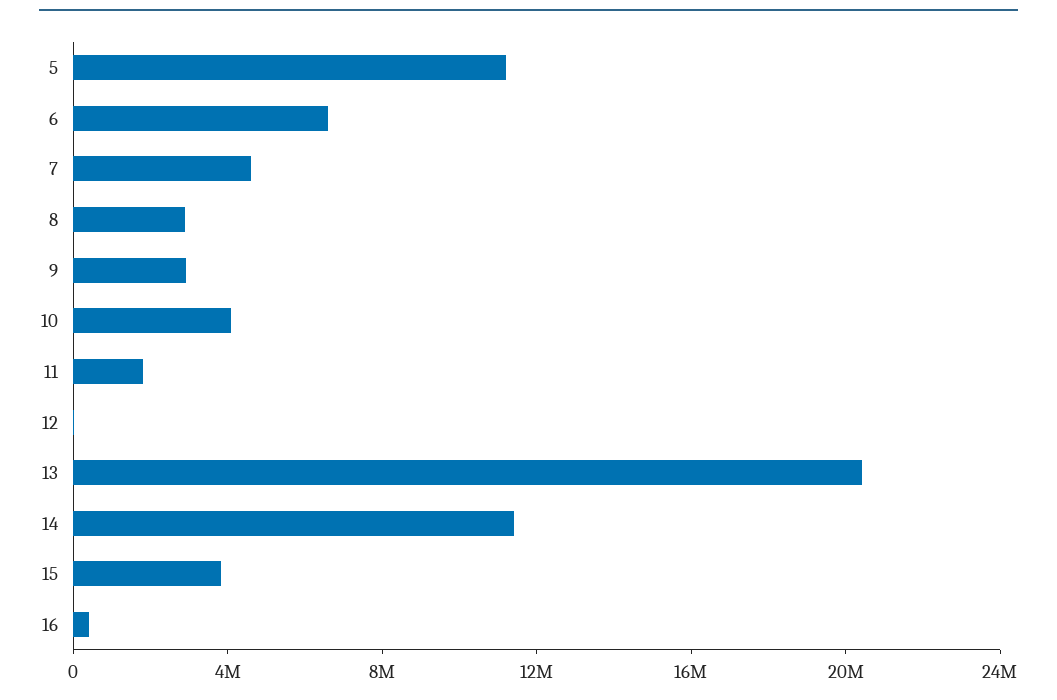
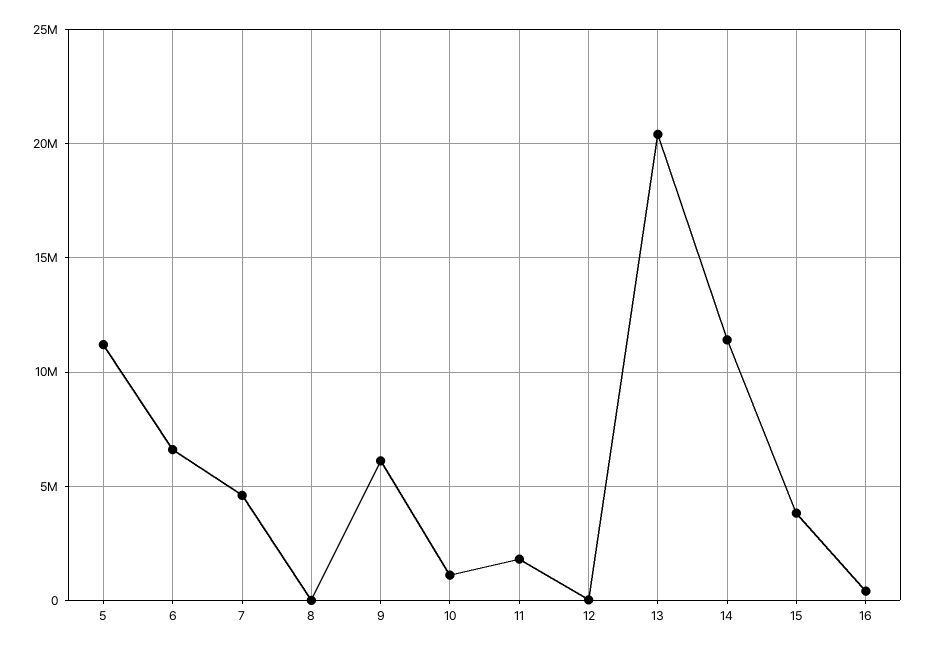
8: 3000000 -> 0
9: 3000000 -> 6000000
10: 4000000 -> 1000000

